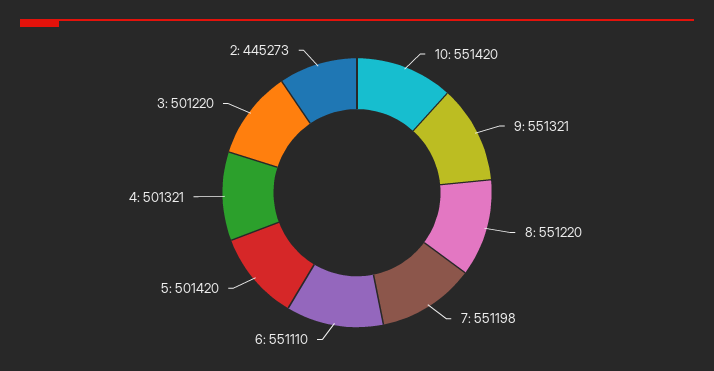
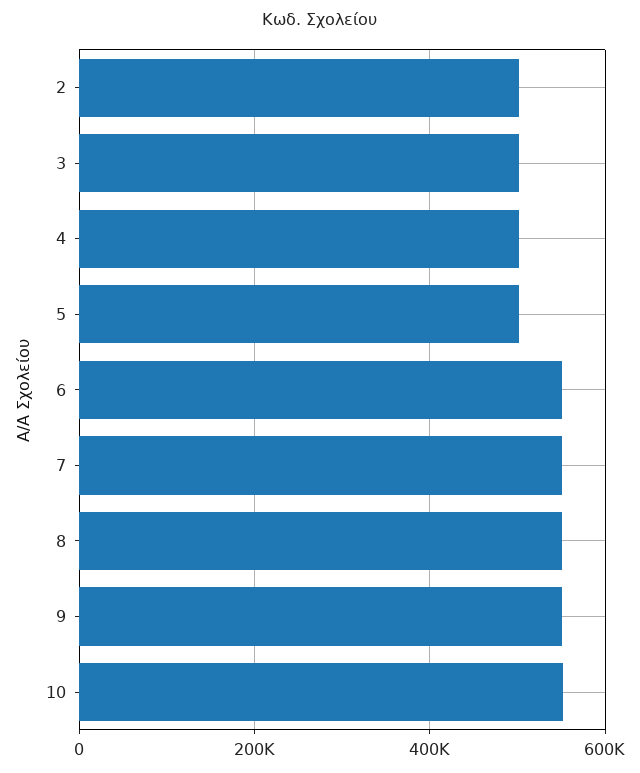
2: 445273 -> 500000

